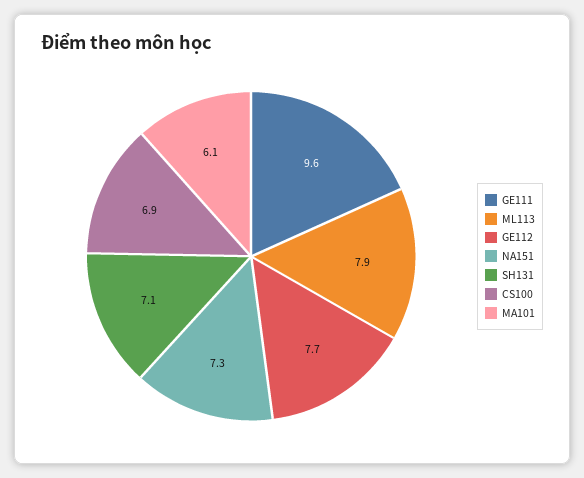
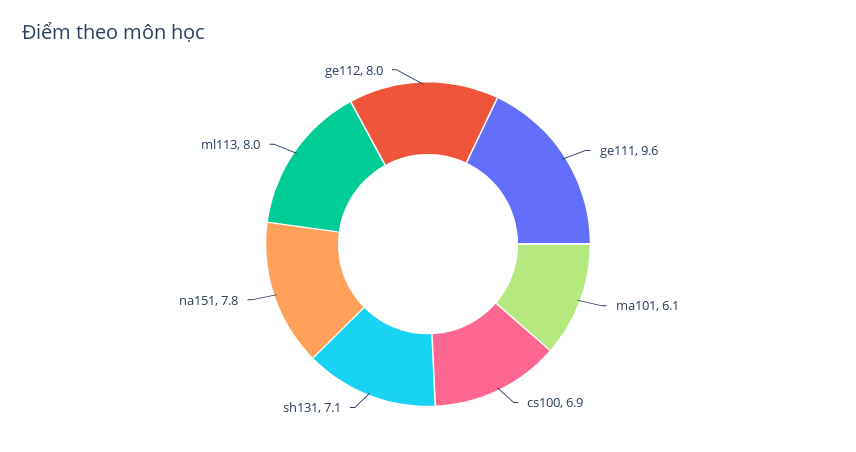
ML113: 7.9 -> 8
GE112: 7.7 -> 8
NA151: 7.3 -> 7.8

